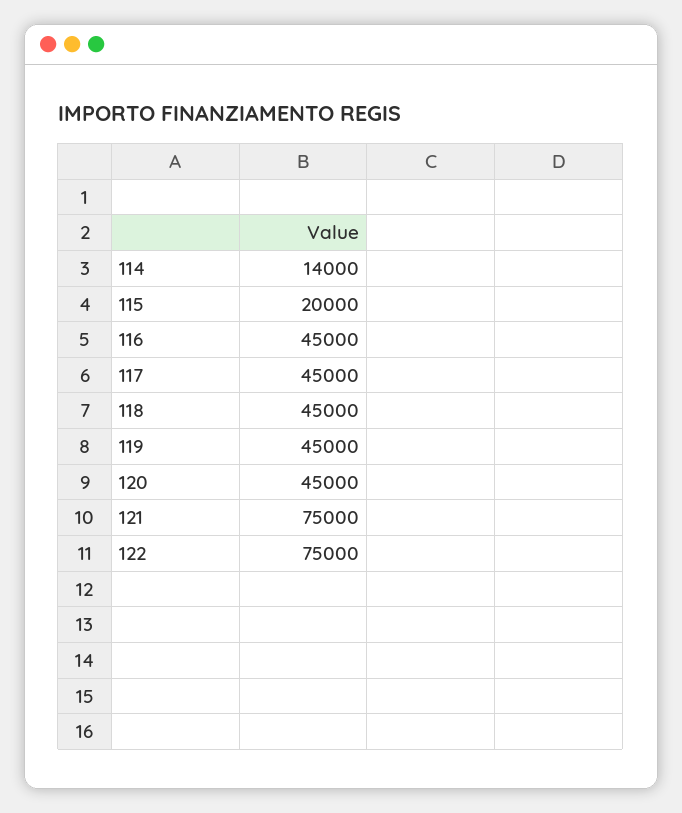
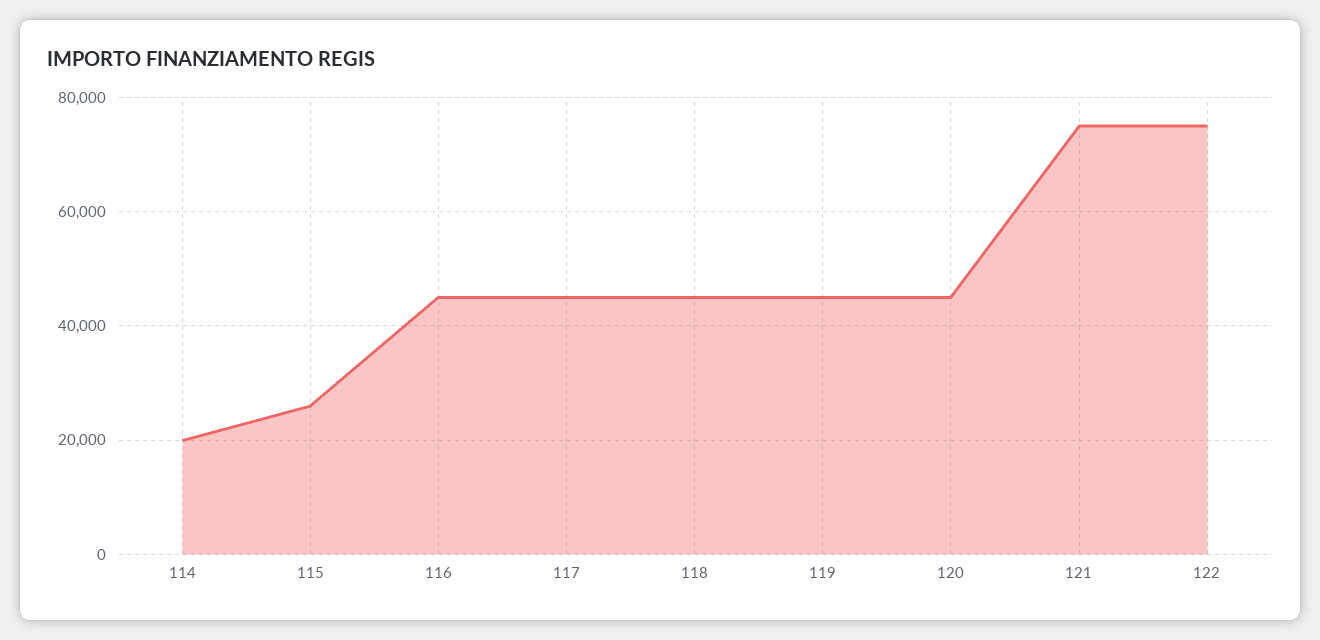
114: 14000 -> 20000
115: 20000 -> 26000

